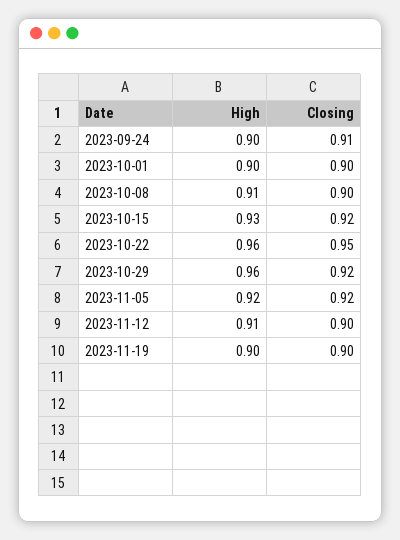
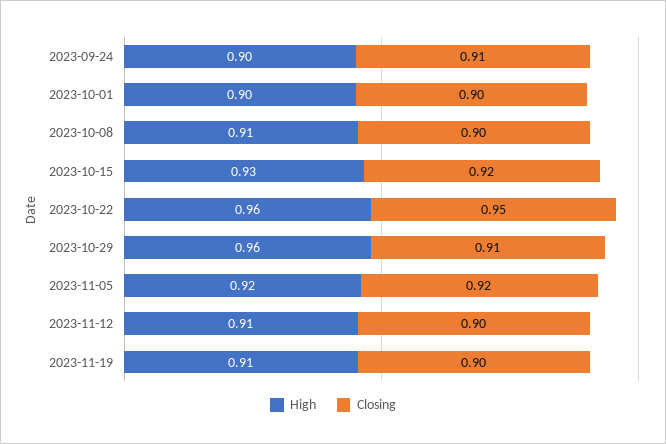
Closing, 2023-10-29: 0.92 -> 0.91
High, 2023-11-19: 0.9 -> 0.91

